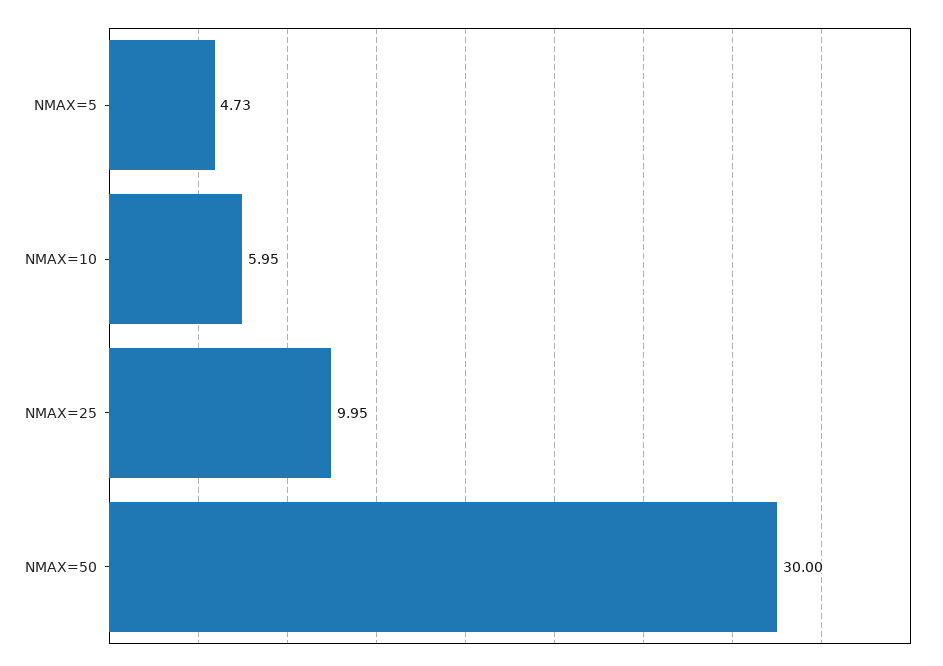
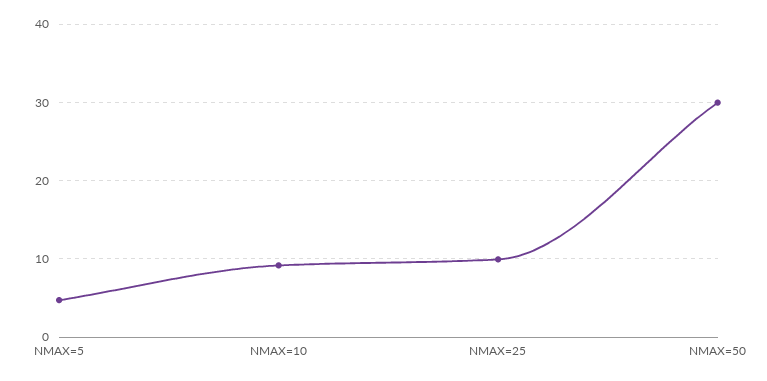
NMAX=10: 5.95 -> 9

